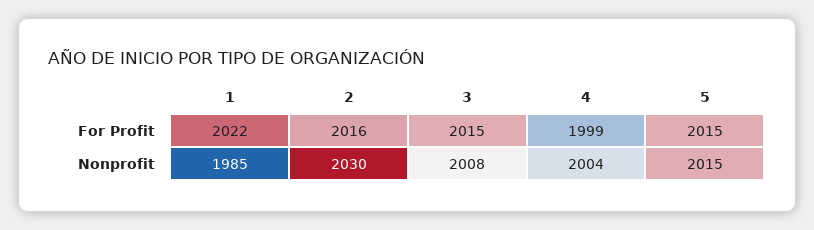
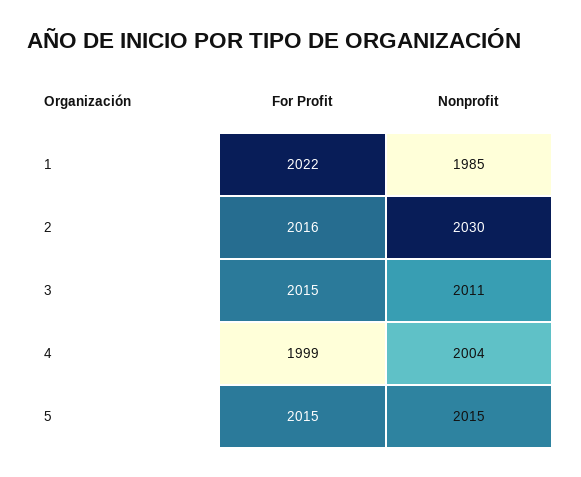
3, Nonprofit: 2008 -> 2011

